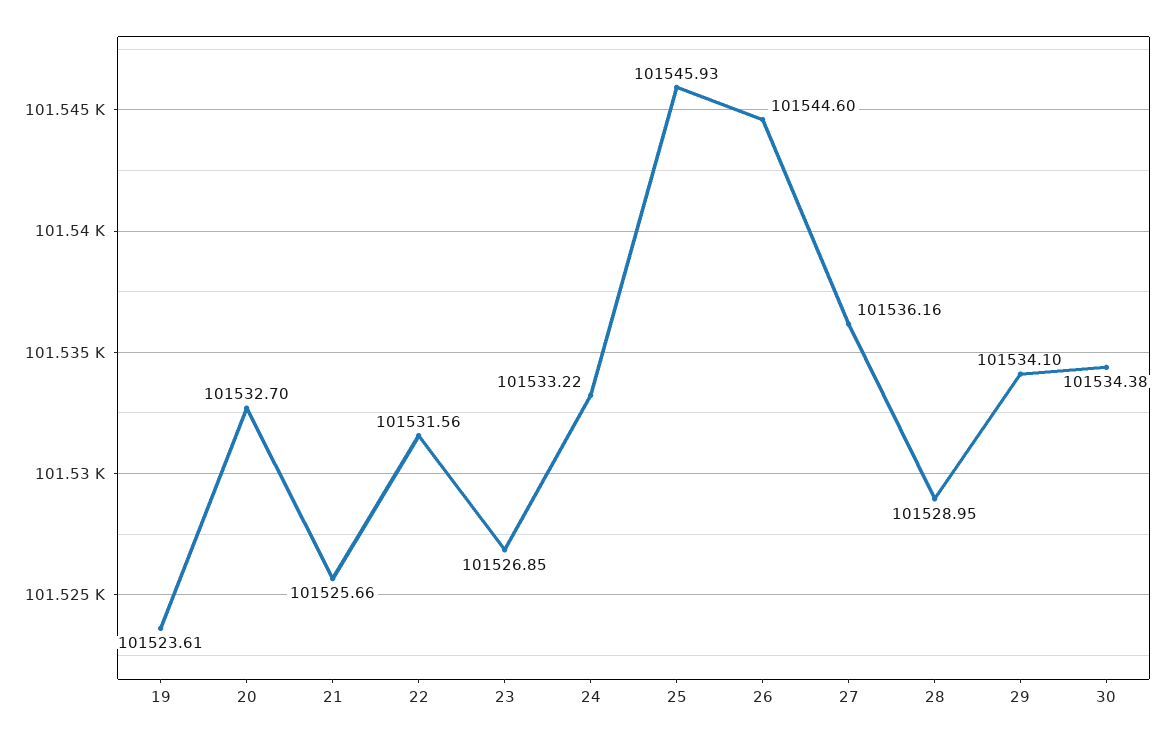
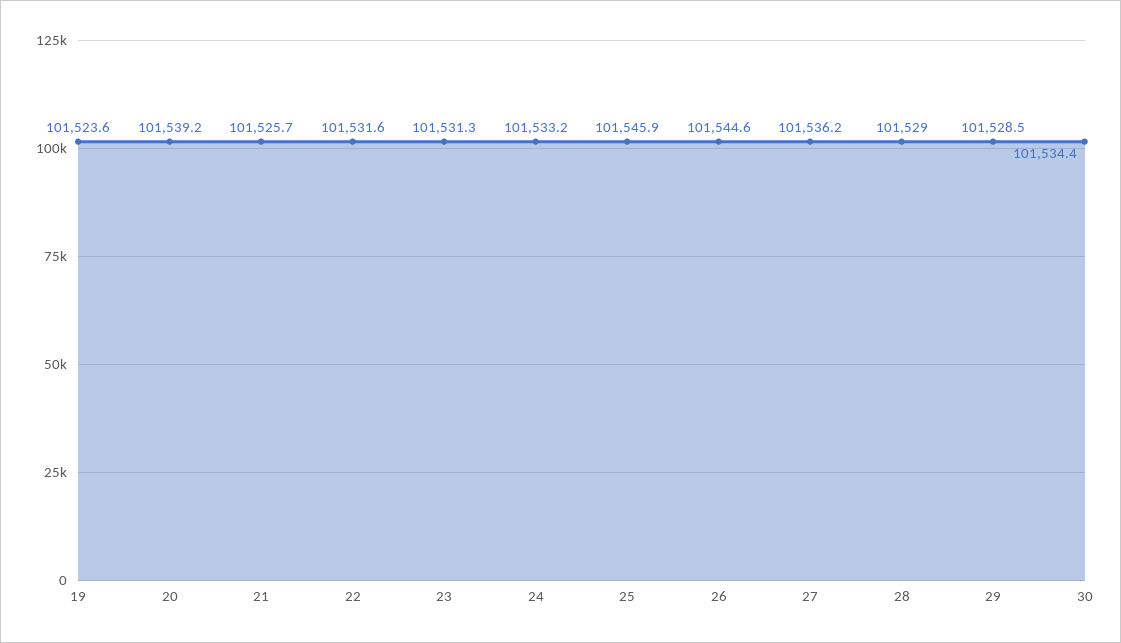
20: 101532.7 -> 101539.2
23: 101526.85 -> 101531.3
29: 101534.1 -> 101528.5

